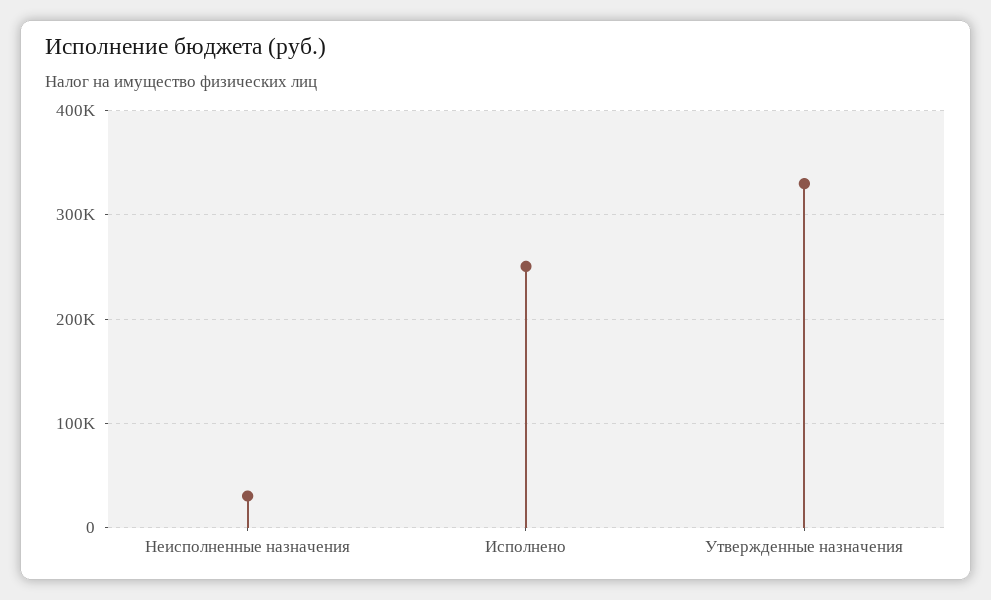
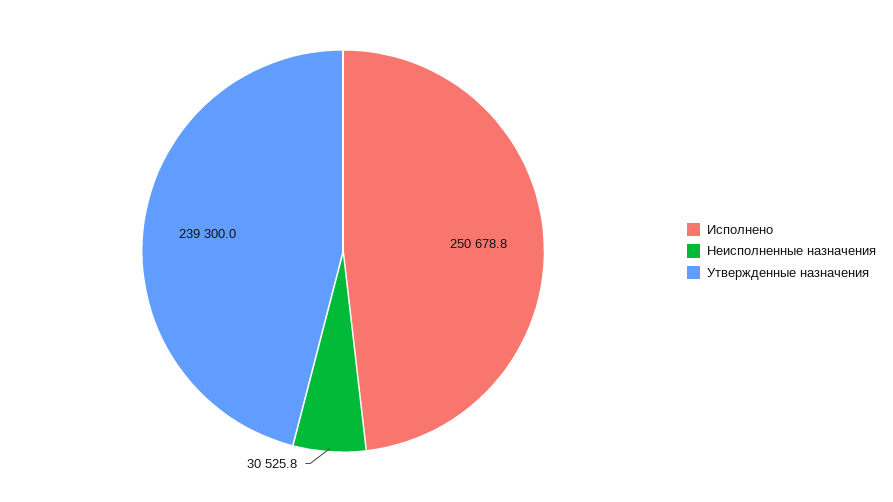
Утвержденные назначения: 330000 -> 239300

